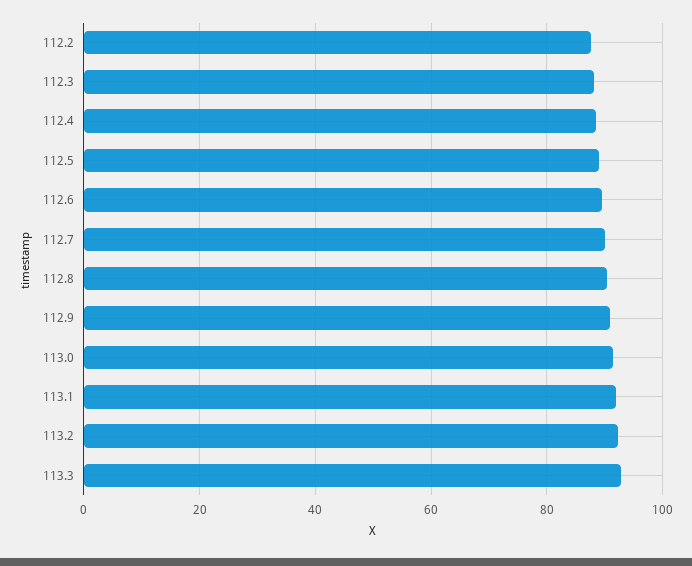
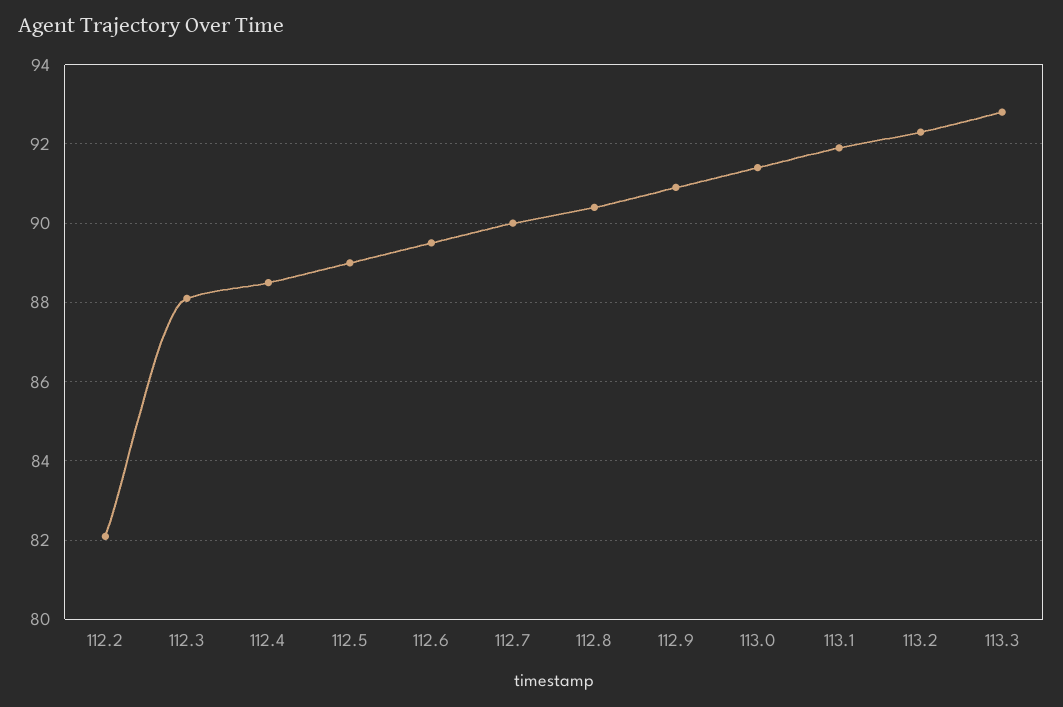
112.2: 88 -> 82

